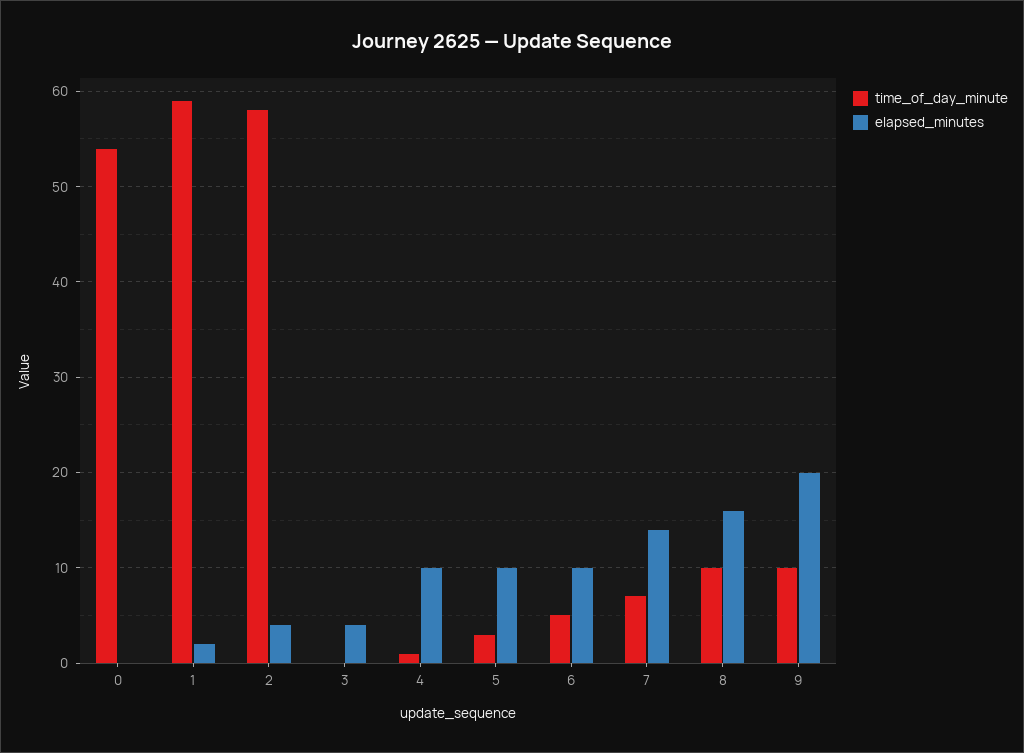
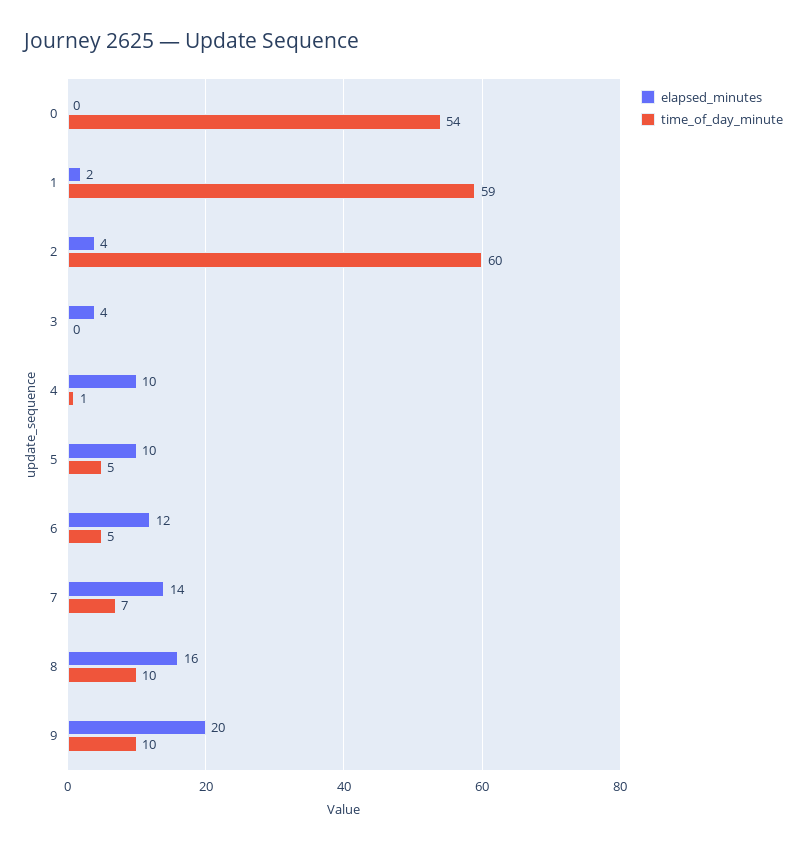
time_of_day_minute, 2: 58 -> 60
time_of_day_minute, 5: 3 -> 5
elapsed_minutes, 6: 10 -> 12

